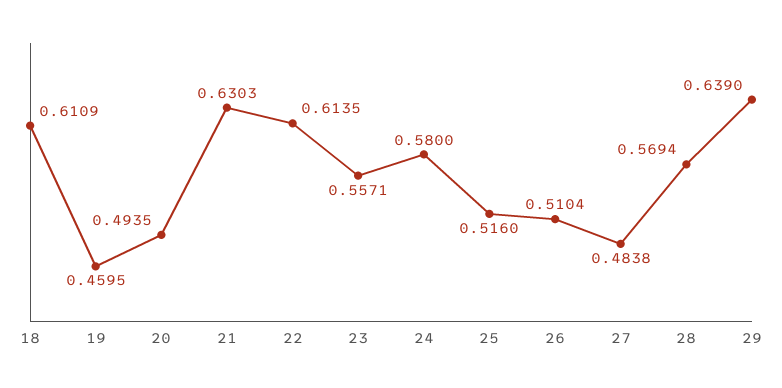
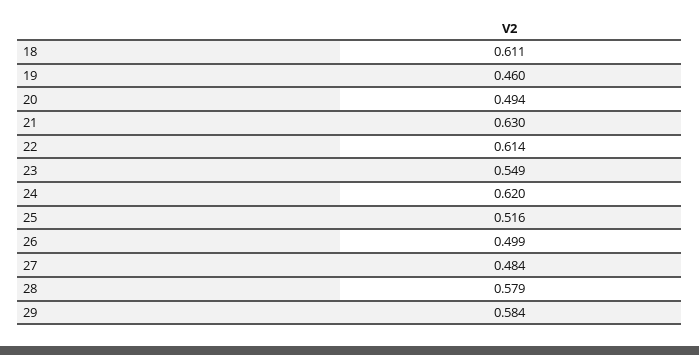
23: 0.5571 -> 0.549
24: 0.58 -> 0.62
26: 0.5104 -> 0.499
28: 0.5694 -> 0.579
29: 0.639 -> 0.584

